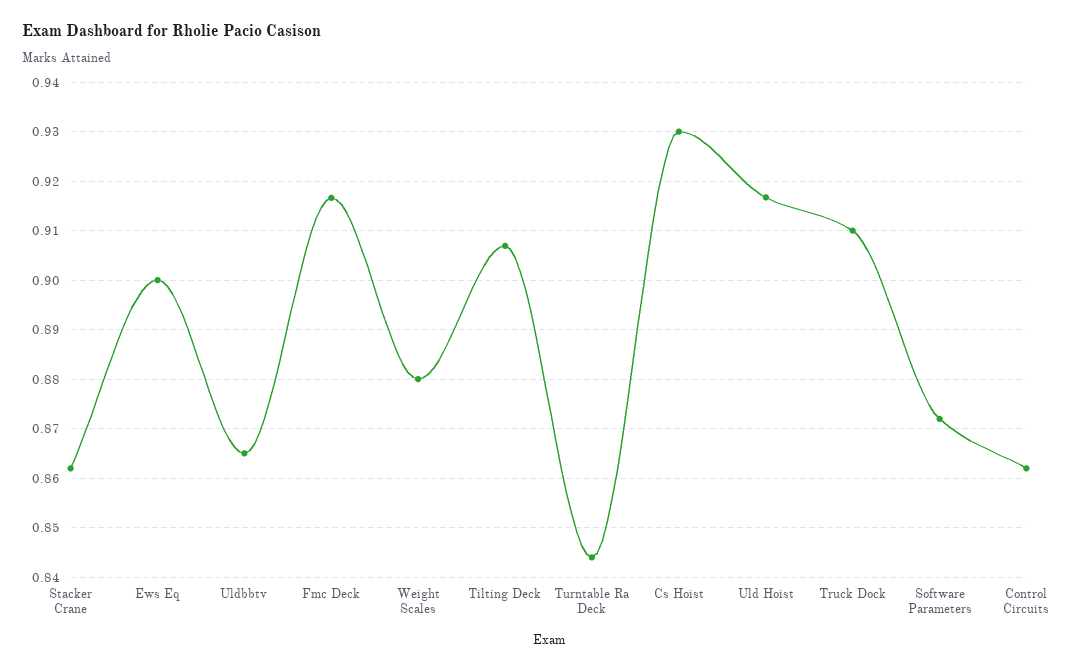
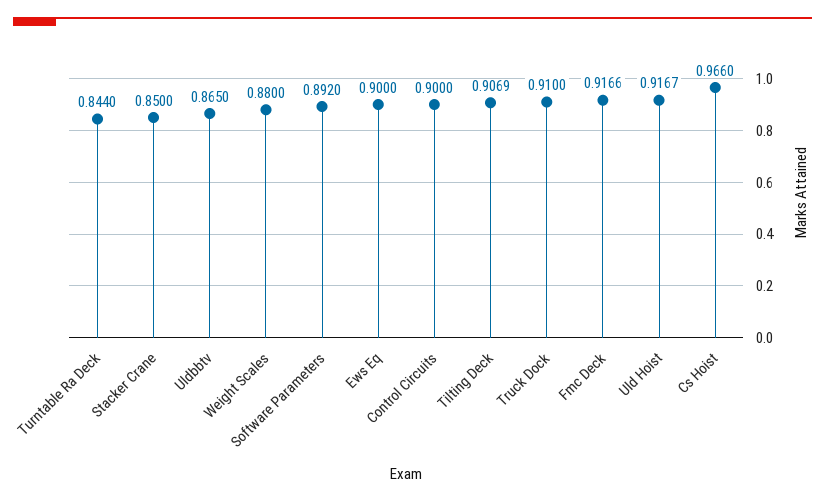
Stacker Crane: 0.862 -> 0.85
Cs Hoist: 0.93 -> 0.966
Software Parameters: 0.872 -> 0.892
Control Circuits: 0.862 -> 0.9

